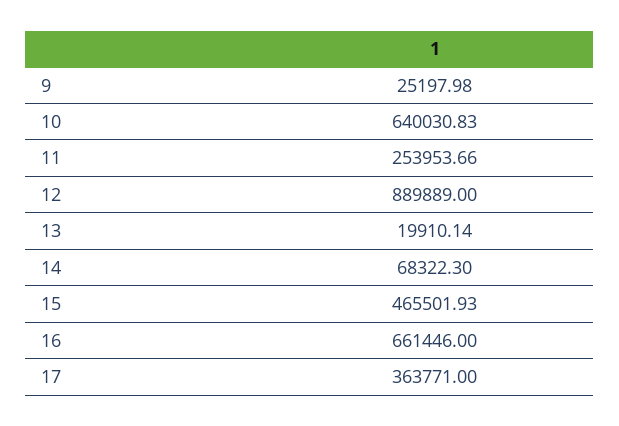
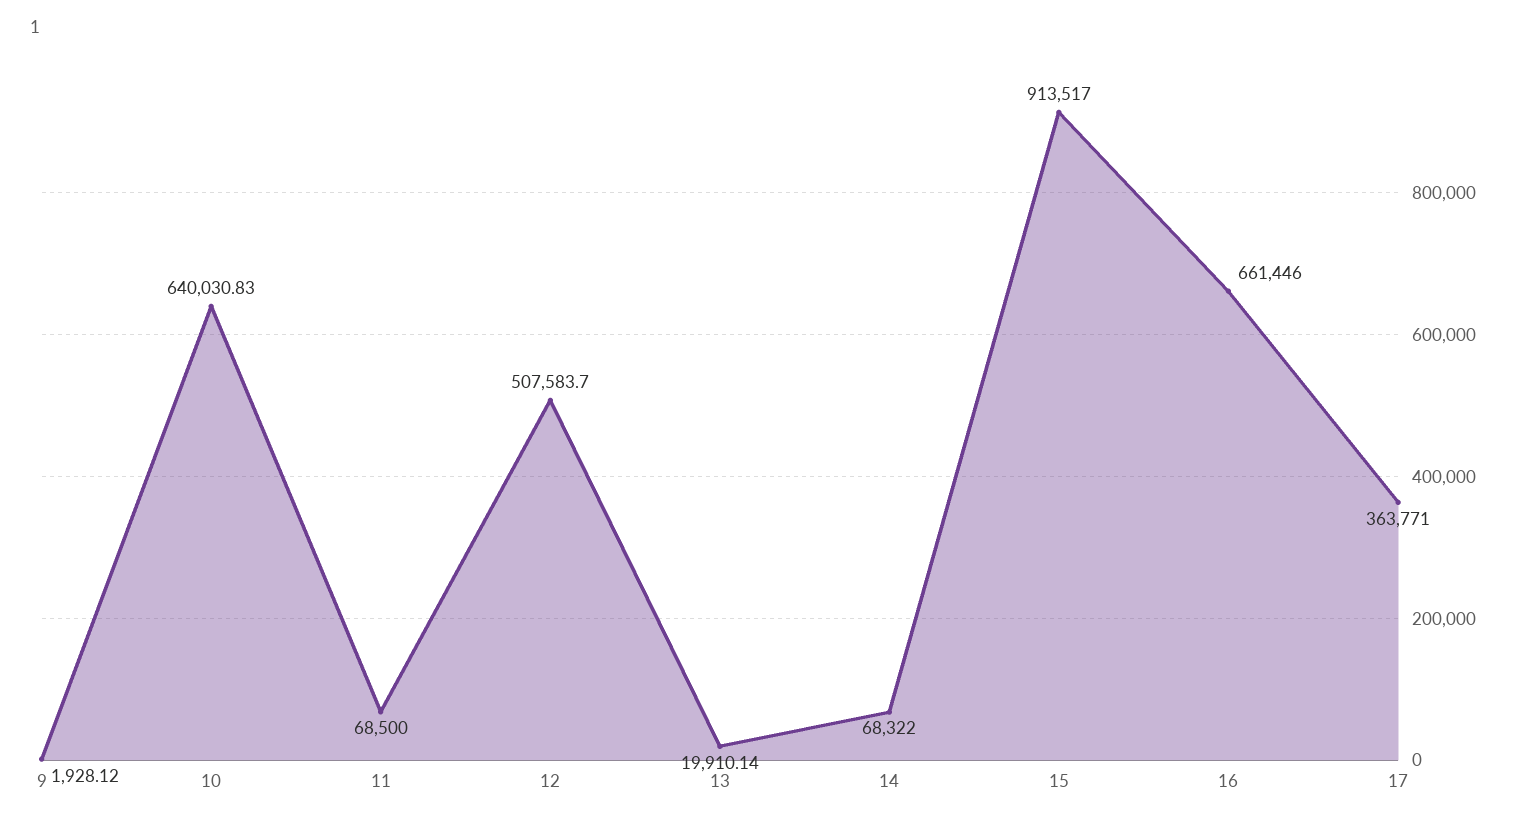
9: 25197.98 -> 1928.12
11: 253953.66 -> 68500
12: 889889 -> 507583.7
14: 68322.3 -> 68322
15: 465501.93 -> 913517

